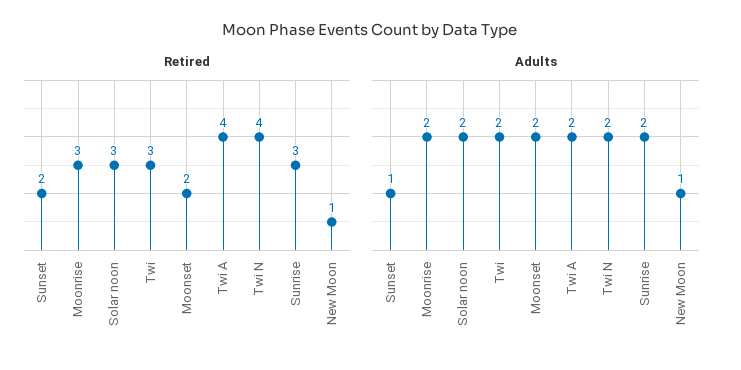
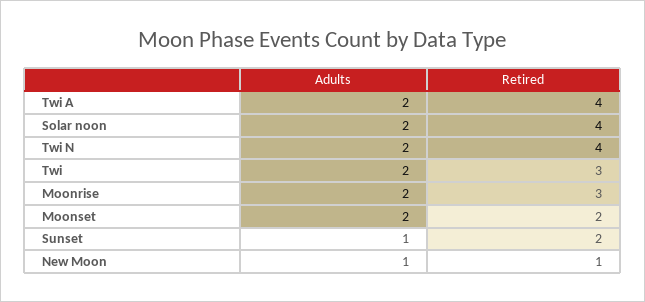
Retired, Solar noon: 3 -> 4
Retired, Sunrise: 3 -> none
Adults, Sunrise: 2 -> none

